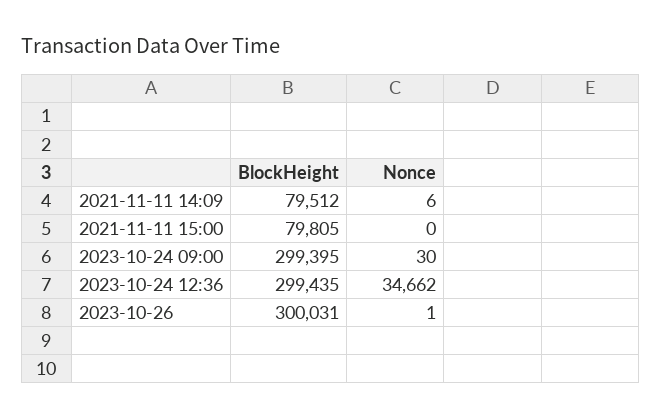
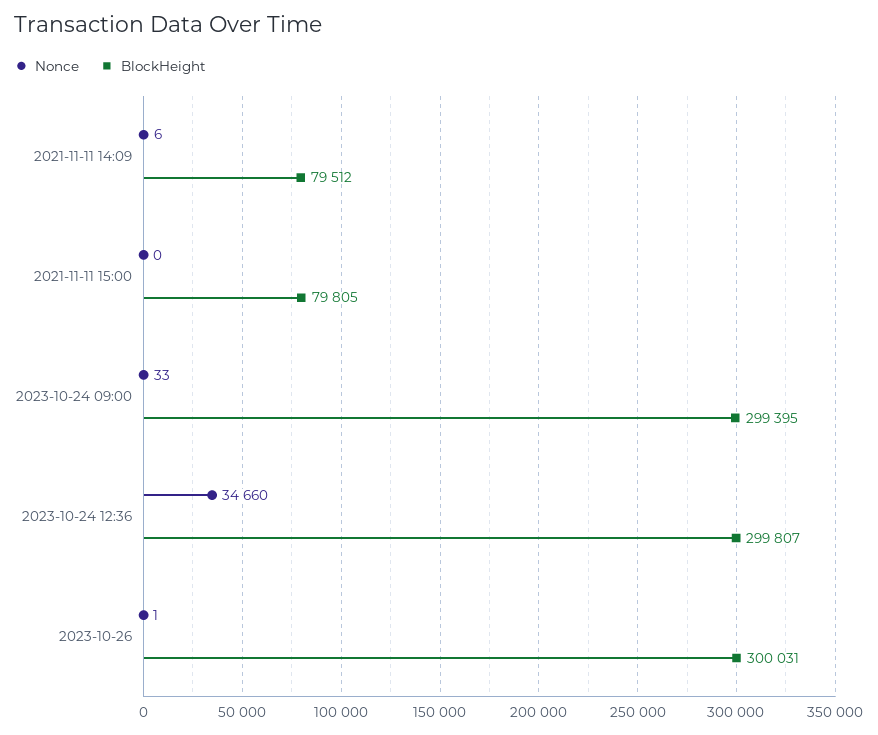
Nonce, 2023-10-24 09:00: 30 -> 33
BlockHeight, 2023-10-24 12:36: 299435 -> 299807
Nonce, 2023-10-24 12:36: 34662 -> 34660

